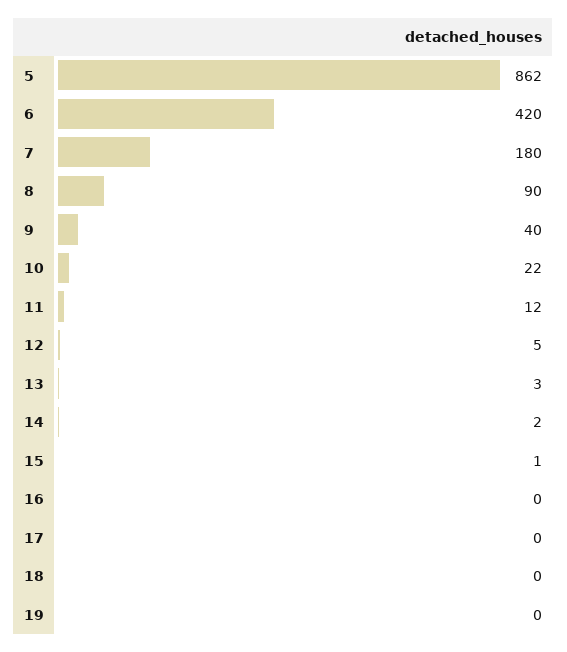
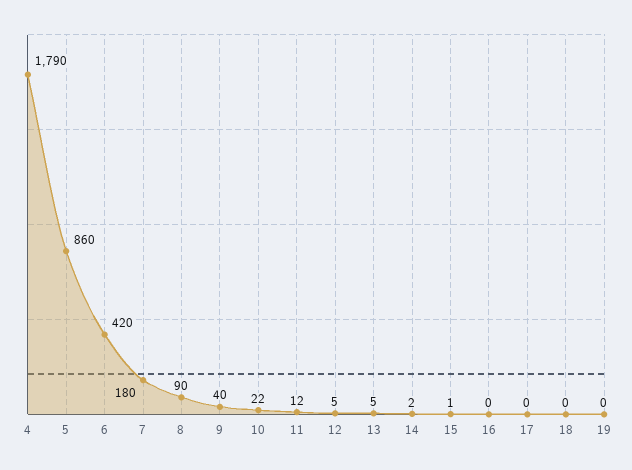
5: 862 -> 860
13: 3 -> 5
4: none -> 1790

